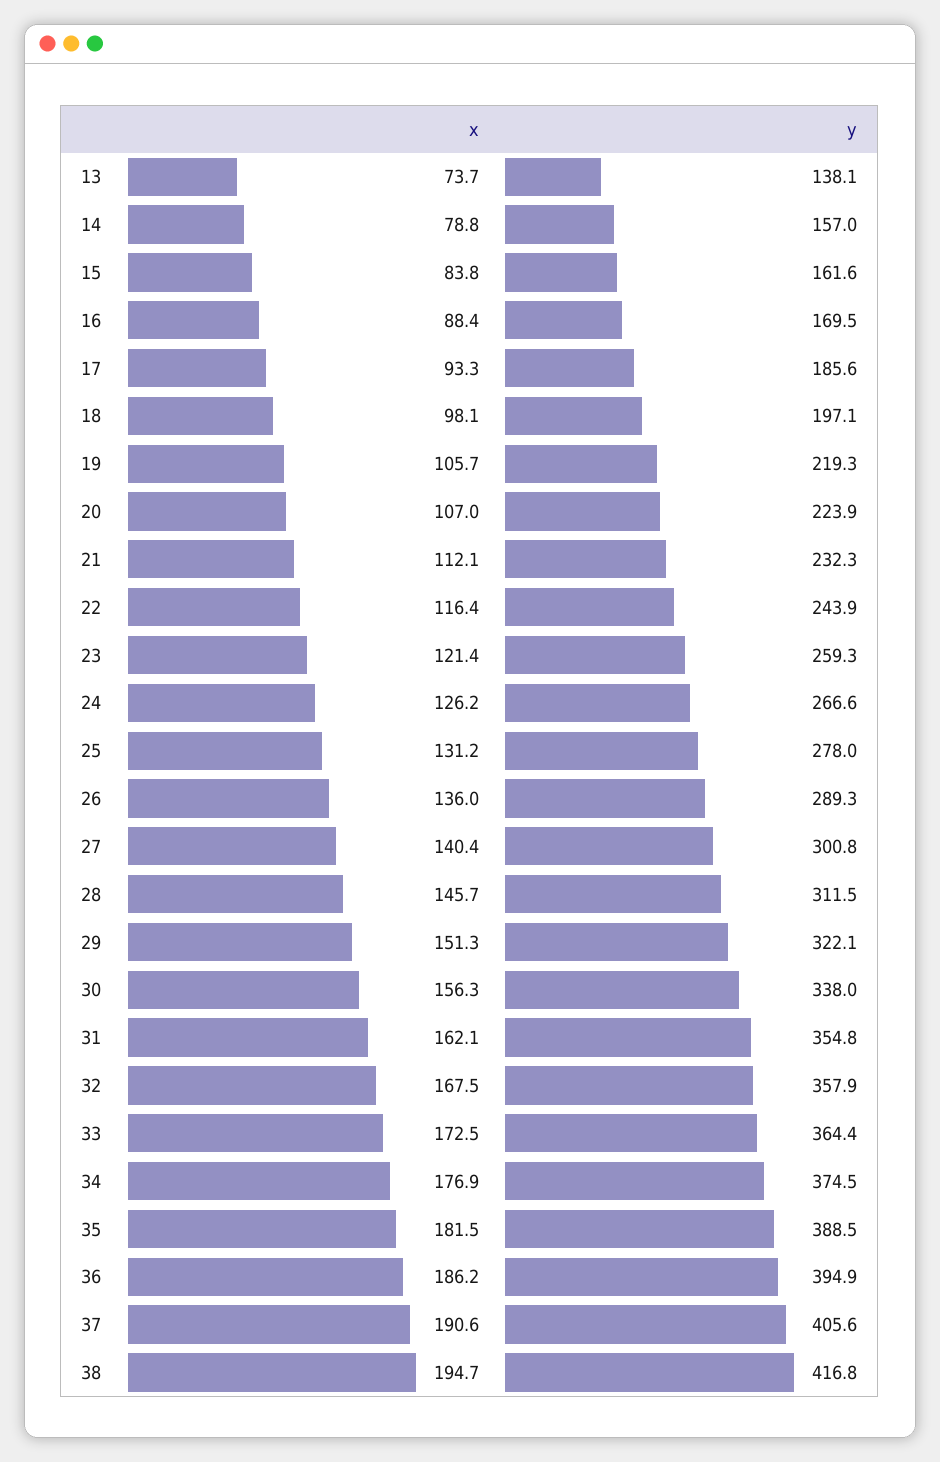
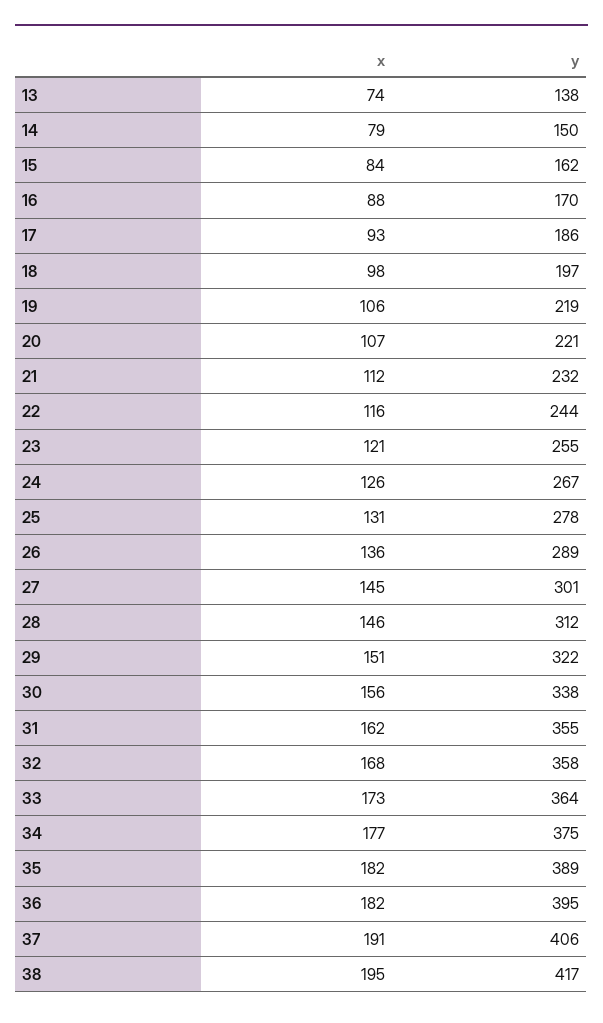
y, 14: 157 -> 150
y, 20: 223.9 -> 221
y, 23: 259.3 -> 255
x, 27: 140.4 -> 145
x, 36: 186.2 -> 182

